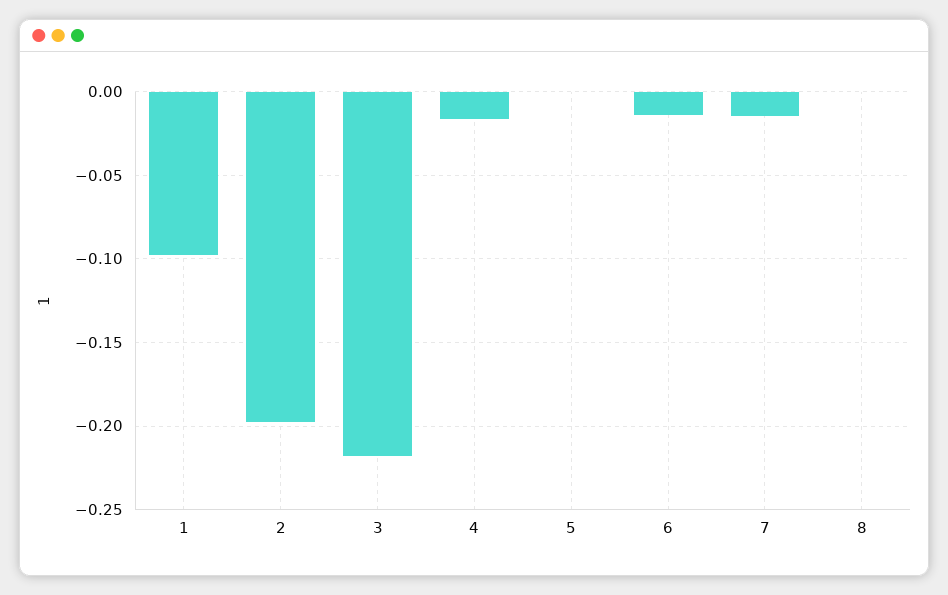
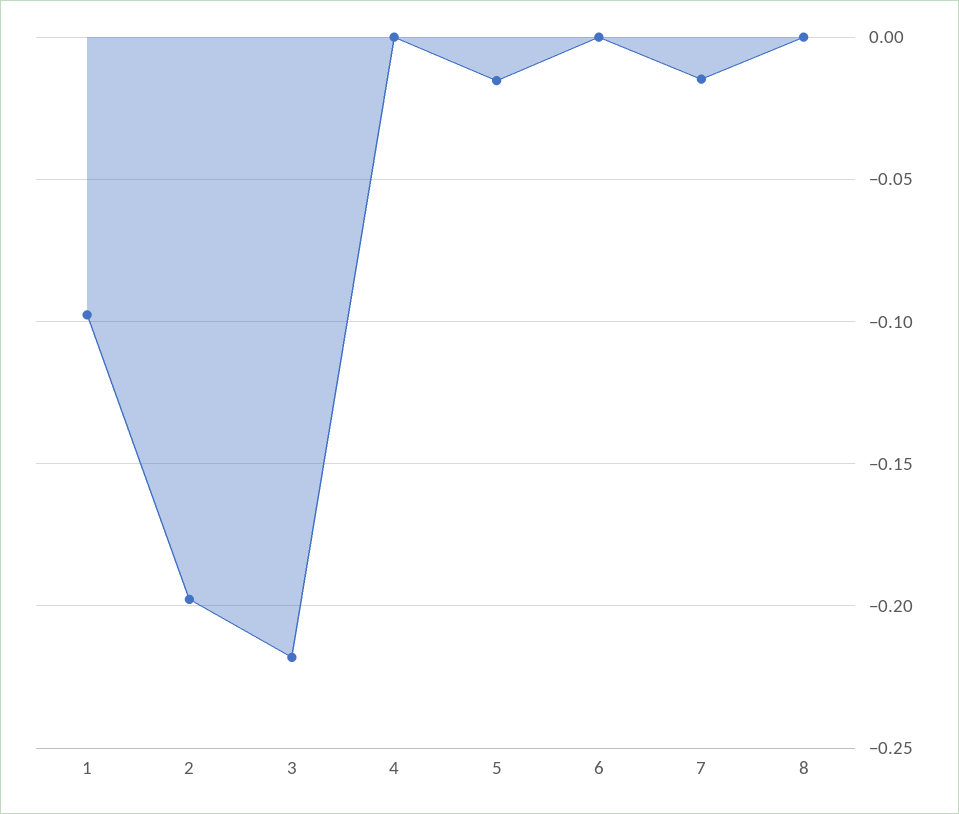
4: -0.015 -> 0
5: 0 -> -0.015
6: -0.015 -> 0

